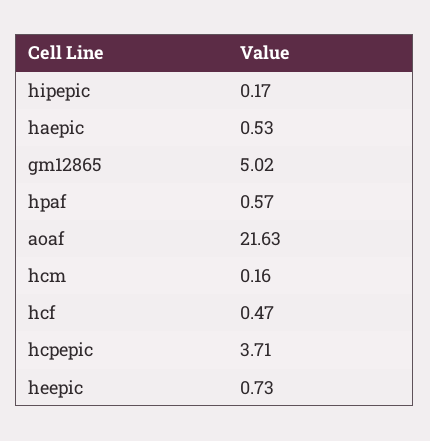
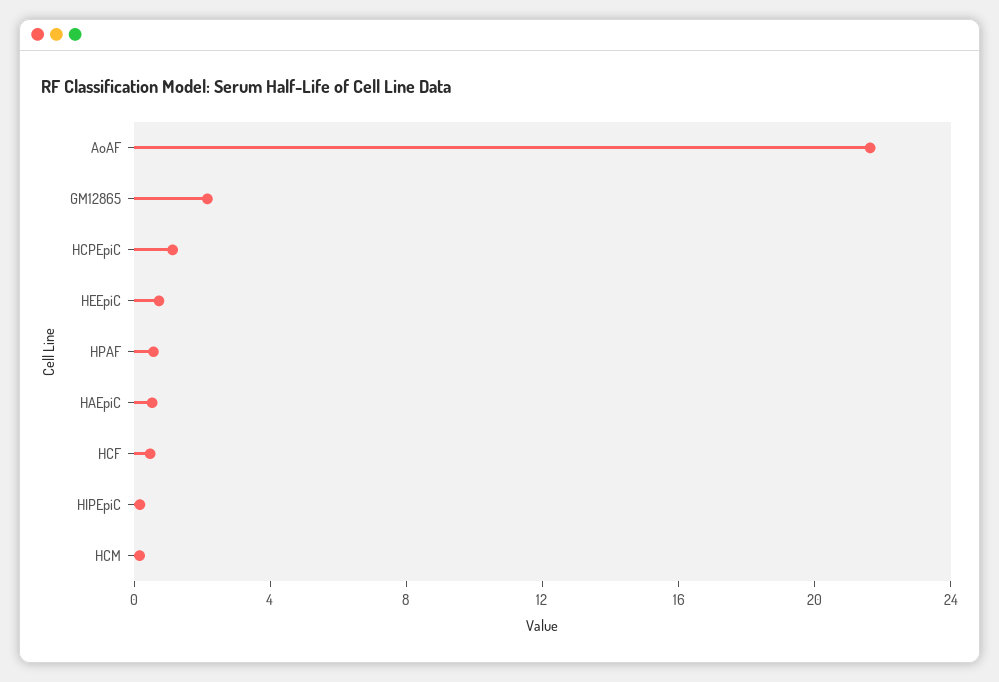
gm12865: 5.02 -> 2
hcpepic: 3.71 -> 1

